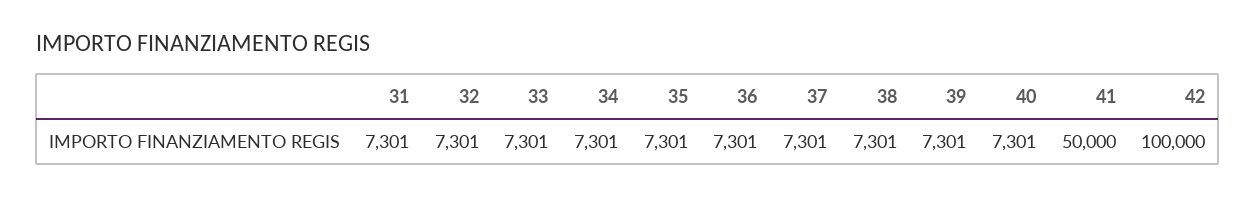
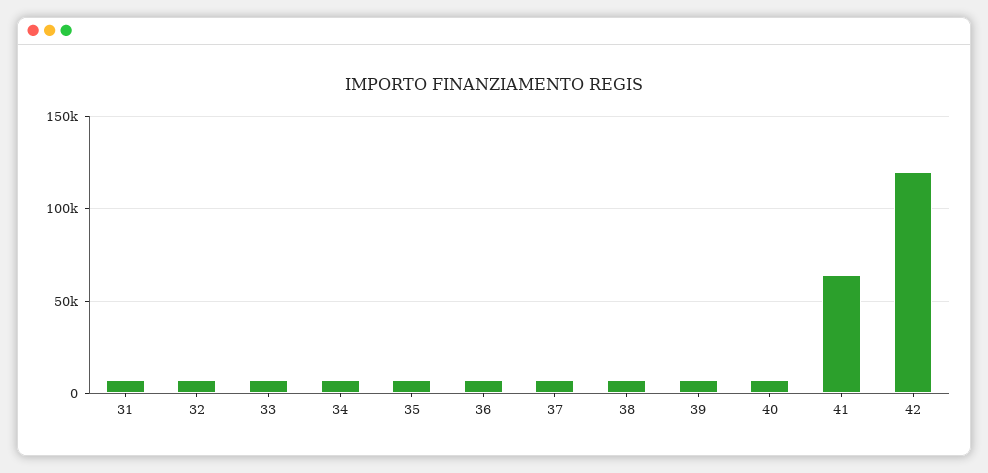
41: 50000 -> 65000
42: 100000 -> 120000

